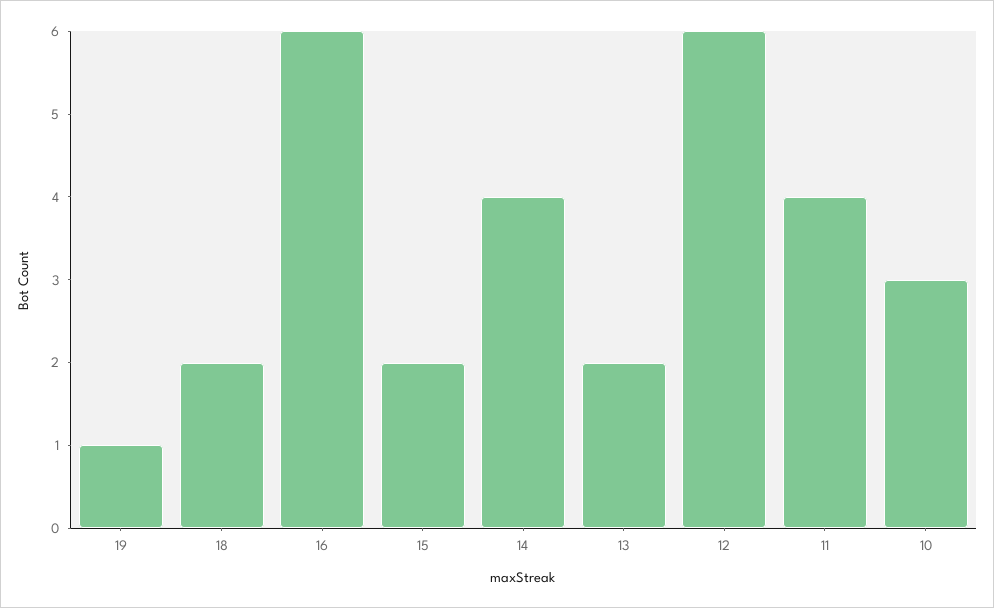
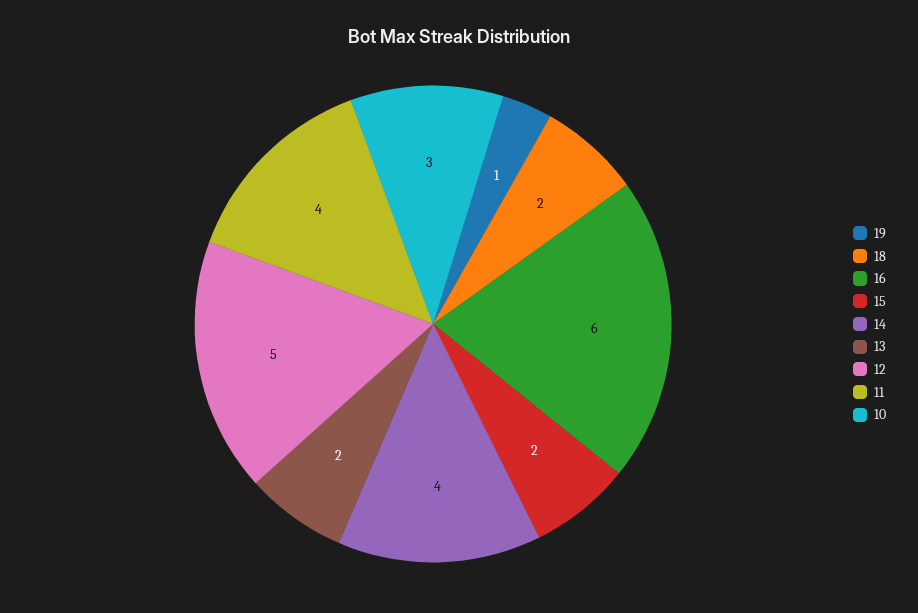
12: 6 -> 5

